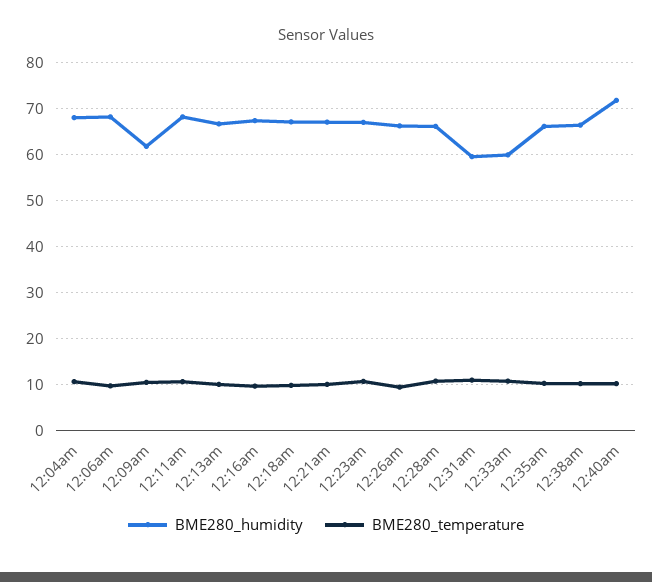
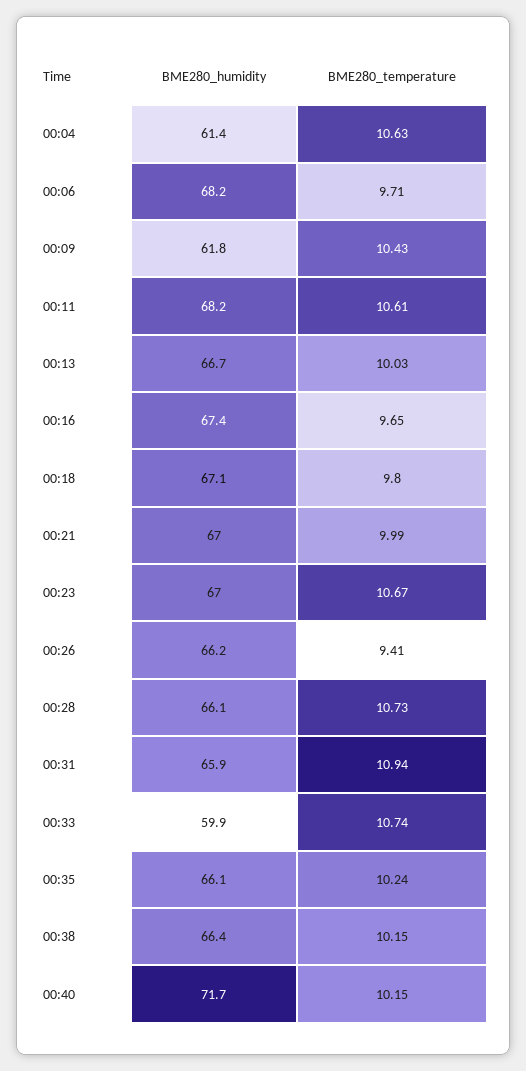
BME280_humidity, 12:04am: 68 -> 61.4
BME280_humidity, 12:31am: 60 -> 65.9

